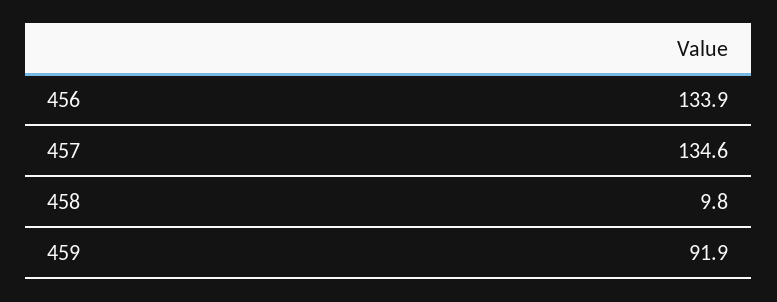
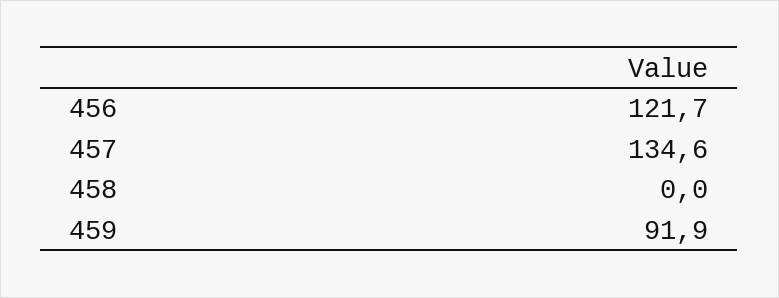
456: 133.9 -> 121.7
458: 9.8 -> 0

